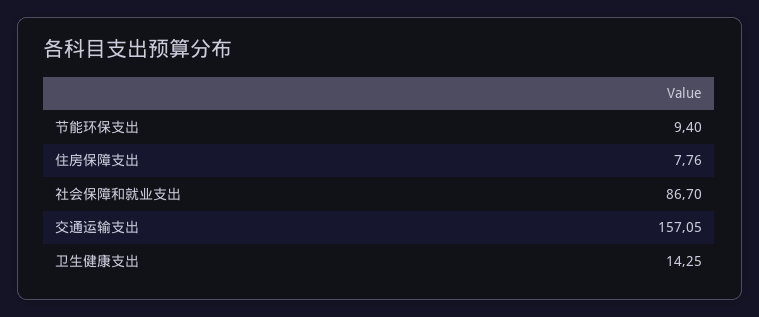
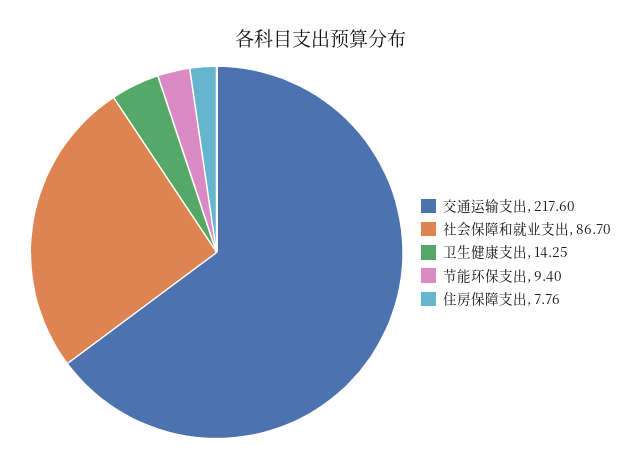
交通运输支出: 157.05 -> 217.6

